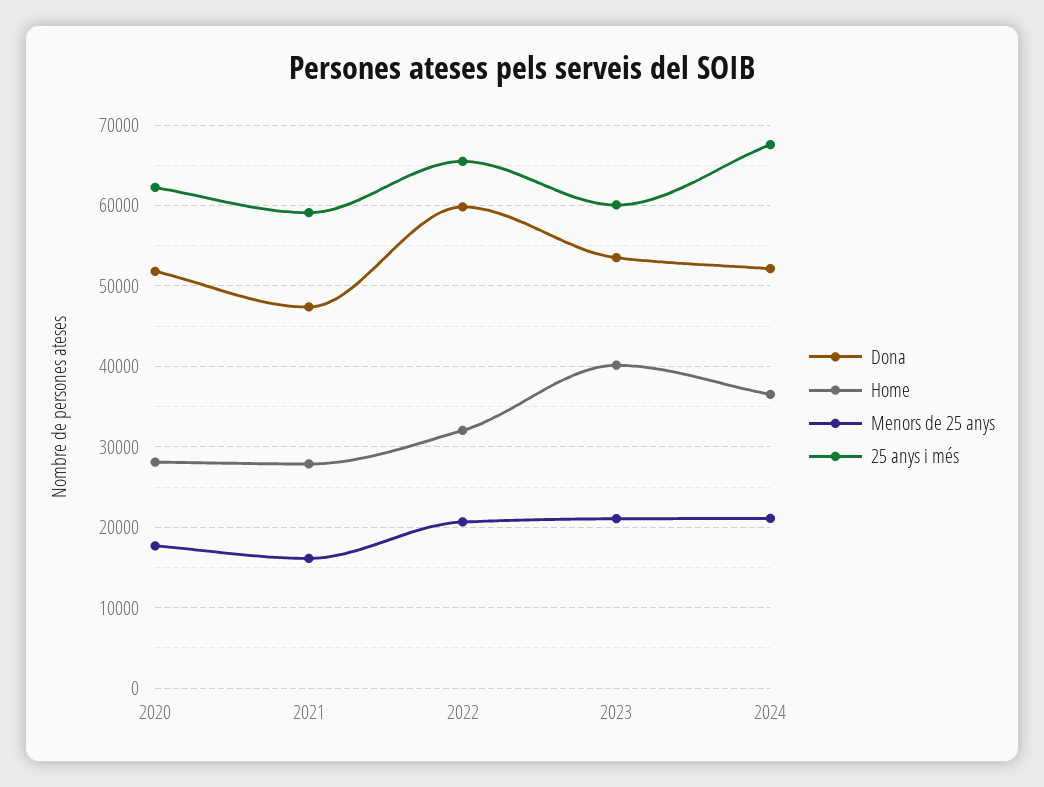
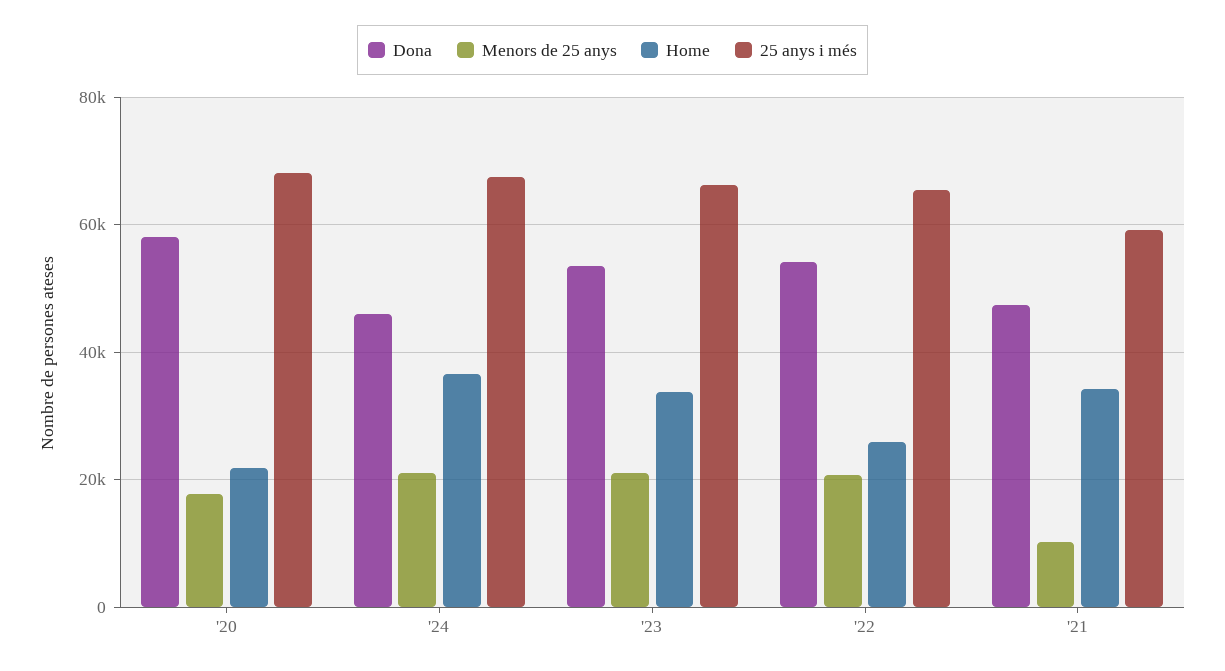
Dona, 2020: 52000 -> 58000
Home, 2020: 28000 -> 22000
25 anys i més, 2020: 62000 -> 68000
Home, 2021: 28000 -> 34000
Menors de 25 anys, 2021: 16000 -> 10000
Dona, 2022: 60000 -> 54000
Home, 2022: 32000 -> 26000
Home, 2023: 40000 -> 34000
25 anys i més, 2023: 60000 -> 66000
Dona, 2024: 52000 -> 46000

